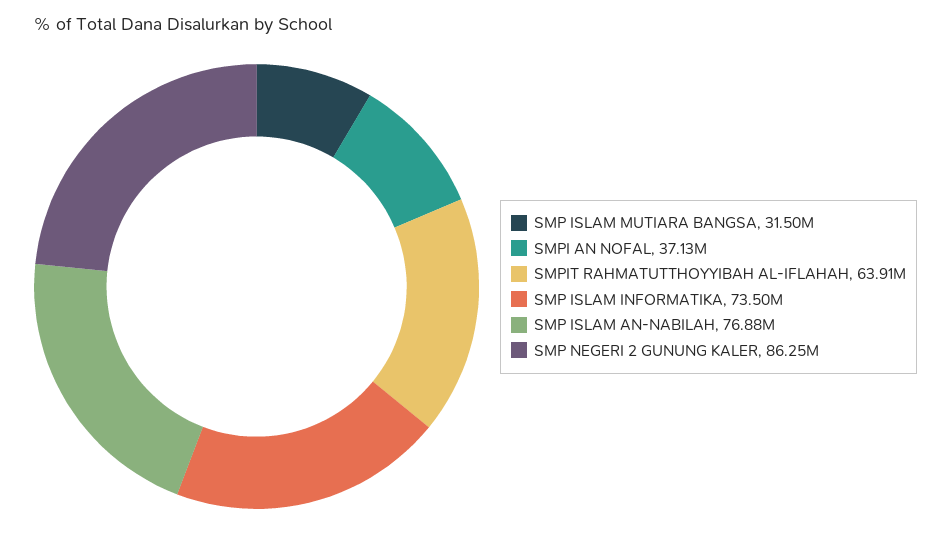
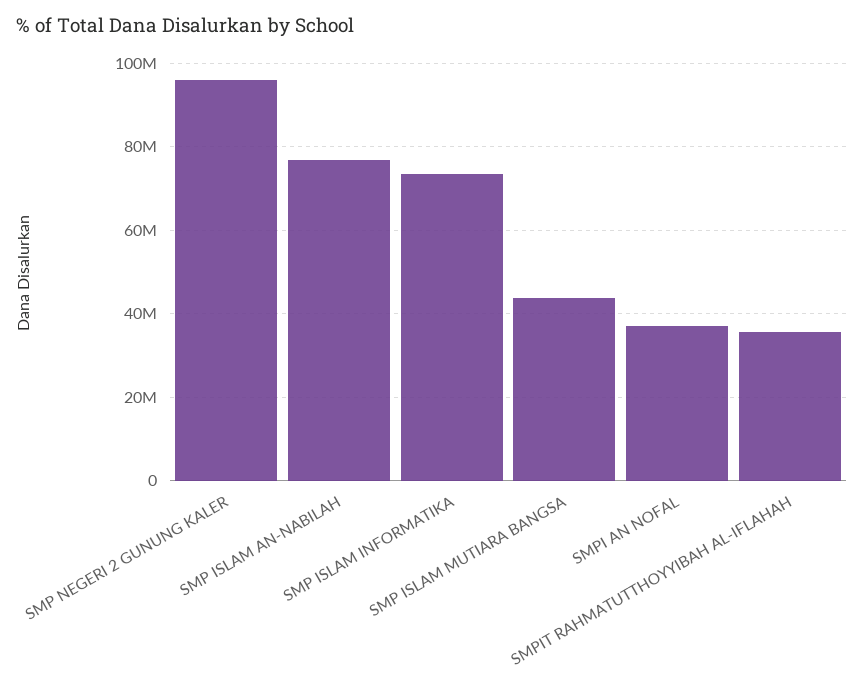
SMP ISLAM MUTIARA BANGSA: 31500000 -> 44000000
SMPIT RAHMATUTTHOYYIBAH AL-IFLAHAH: 63910000 -> 36000000
SMP NEGERI 2 GUNUNG KALER: 86250000 -> 96000000

